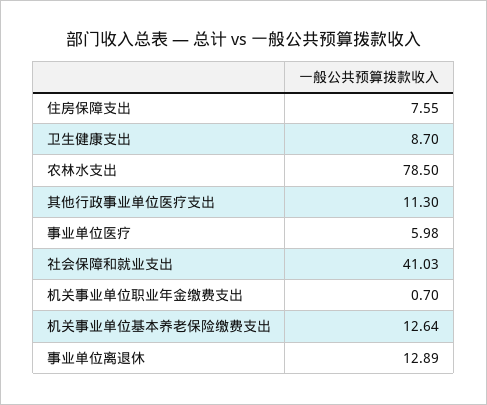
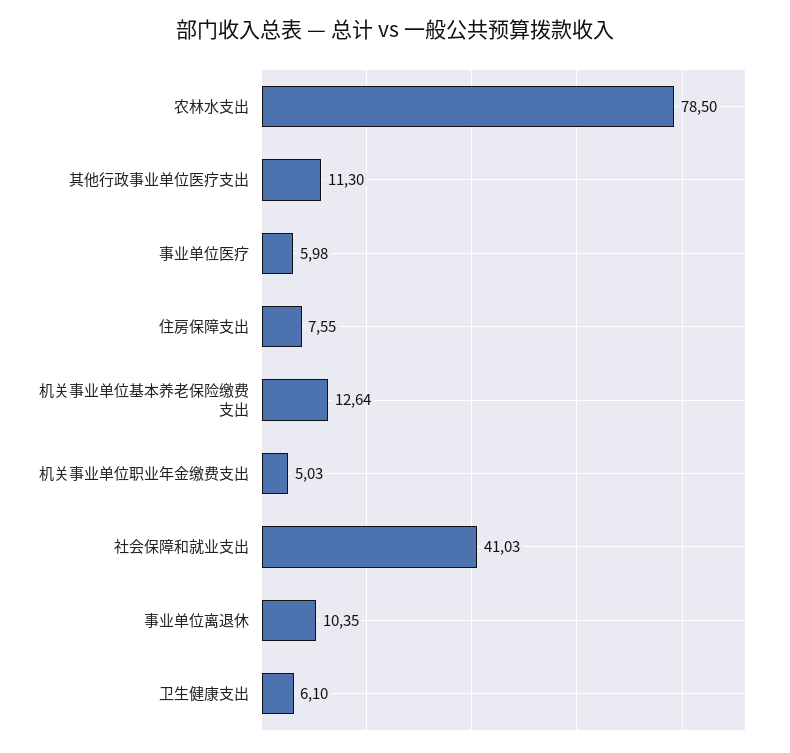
卫生健康支出: 8.7 -> 6.1
机关事业单位职业年金缴费支出: 0.7 -> 5.03
事业单位离退休: 12.89 -> 10.35

